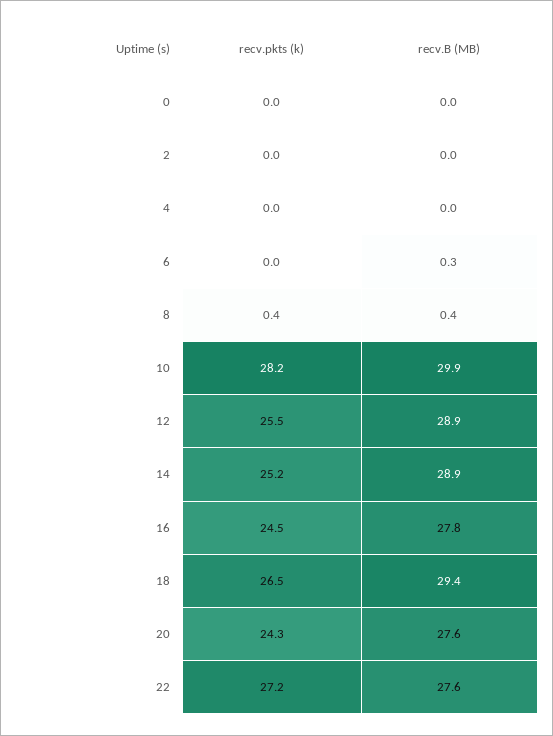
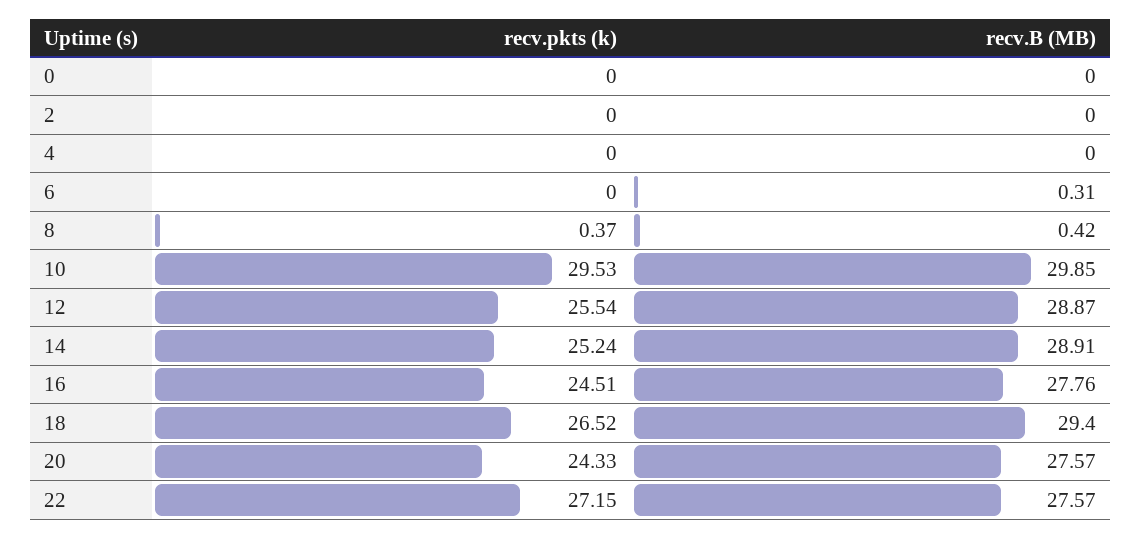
recv.pkts (k), 10: 28.2 -> 29.53

